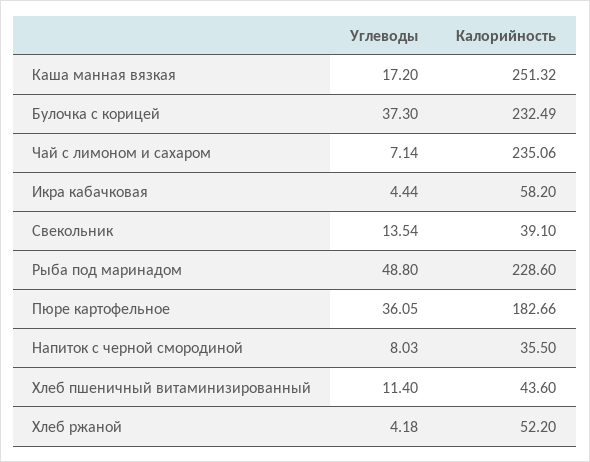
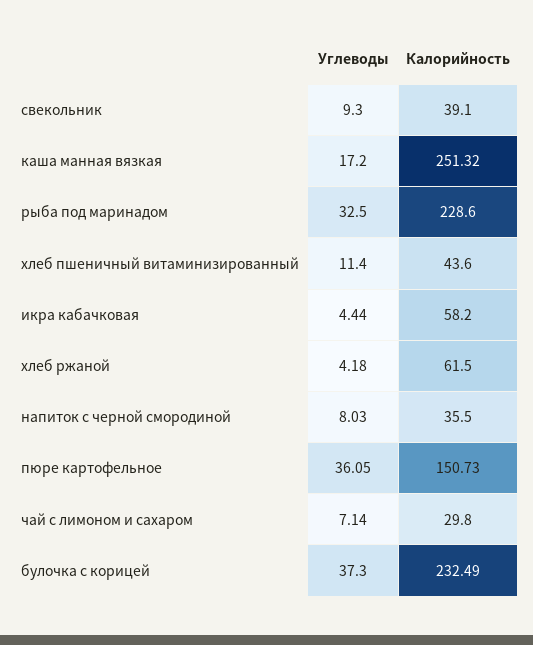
Калорийность, Чай с лимоном и сахаром: 235.06 -> 29.8
Углеводы, Свекольник: 13.54 -> 9.3
Углеводы, Рыба под маринадом: 48.8 -> 32.5
Калорийность, Пюре картофельное: 182.66 -> 150.73
Калорийность, Хлеб ржаной: 52.2 -> 61.5

